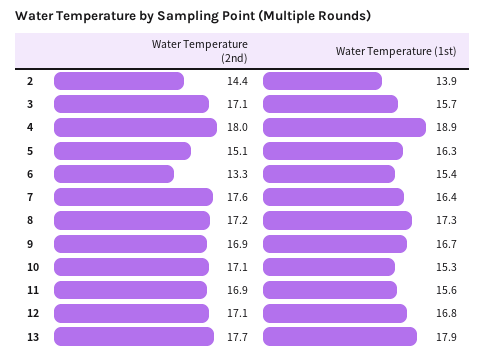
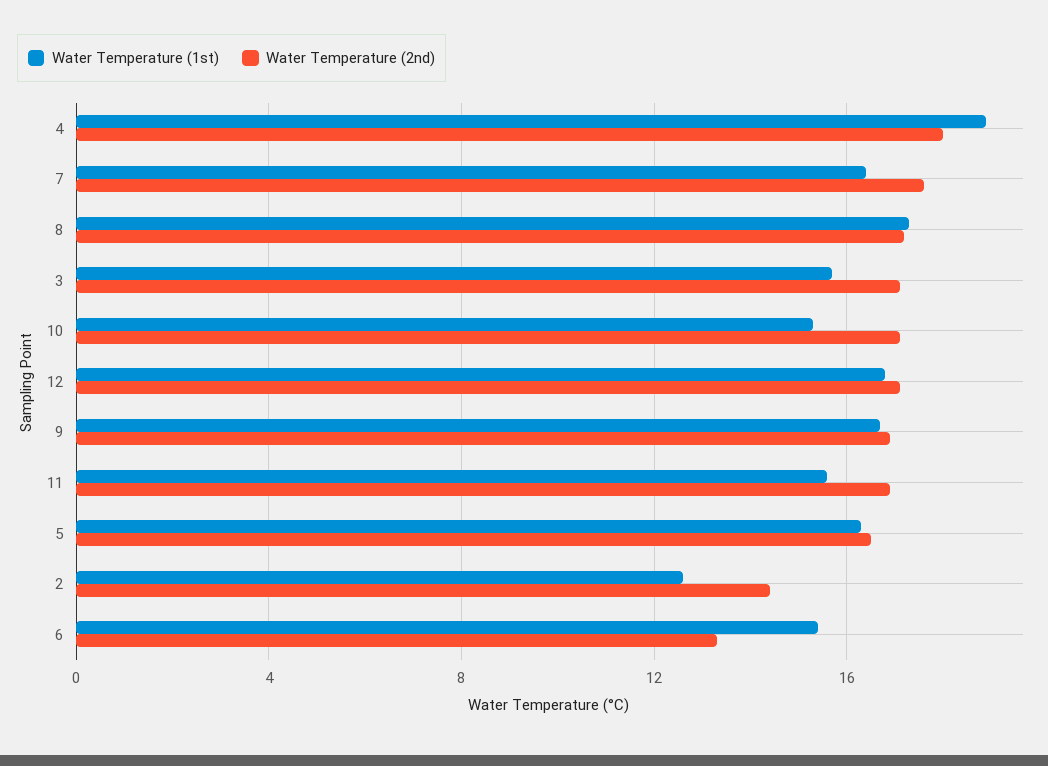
Water Temperature (1st), 2: 13.9 -> 12.5
Water Temperature (2nd), 5: 15.1 -> 16.5
Water Temperature (2nd), 13: 17.7 -> none
Water Temperature (1st), 13: 17.9 -> none

